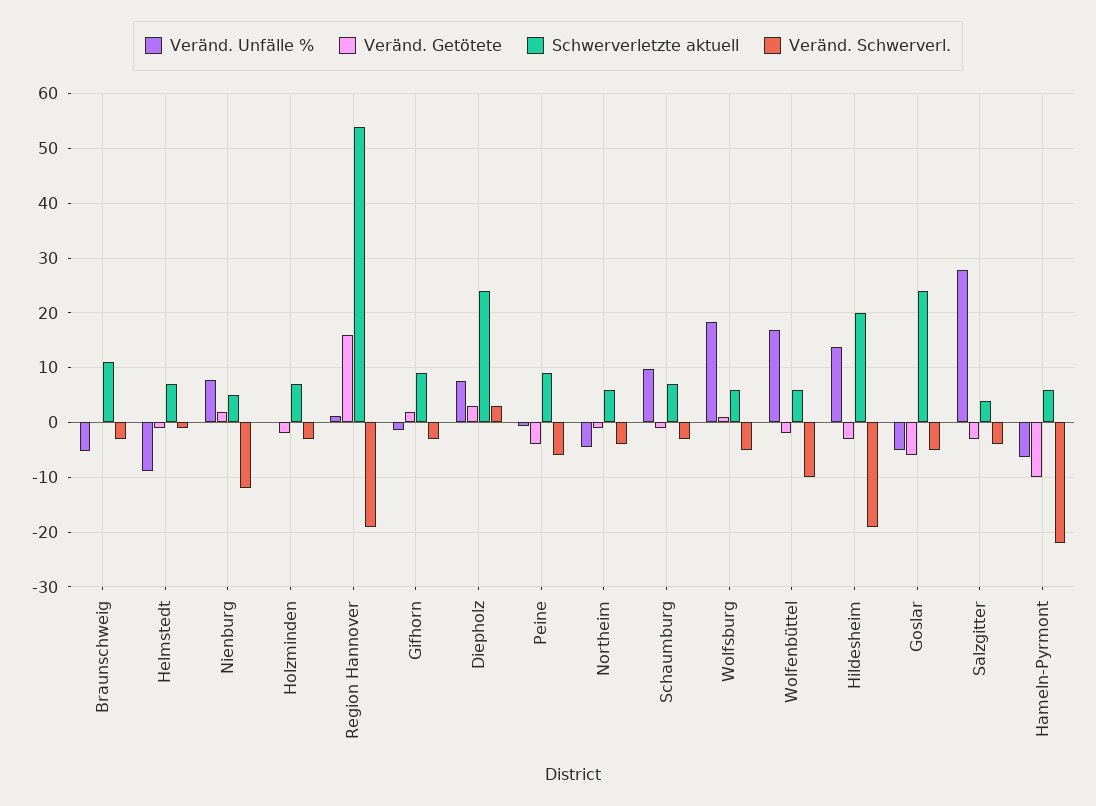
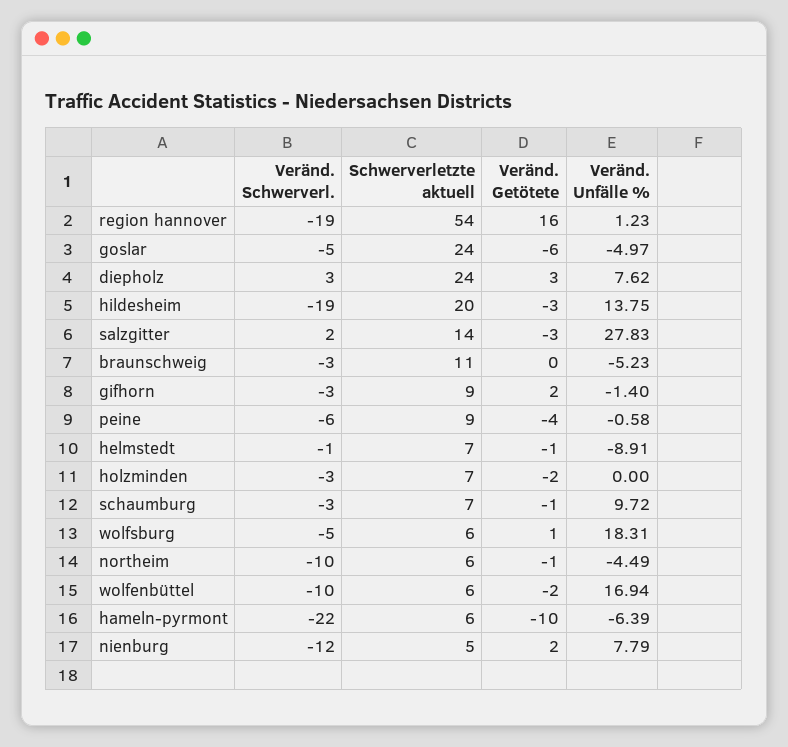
Veränd. Schwerverl., Northeim: -4 -> -10
Schwerverletzte aktuell, Salzgitter: 4 -> 14
Veränd. Schwerverl., Salzgitter: -4 -> 2

